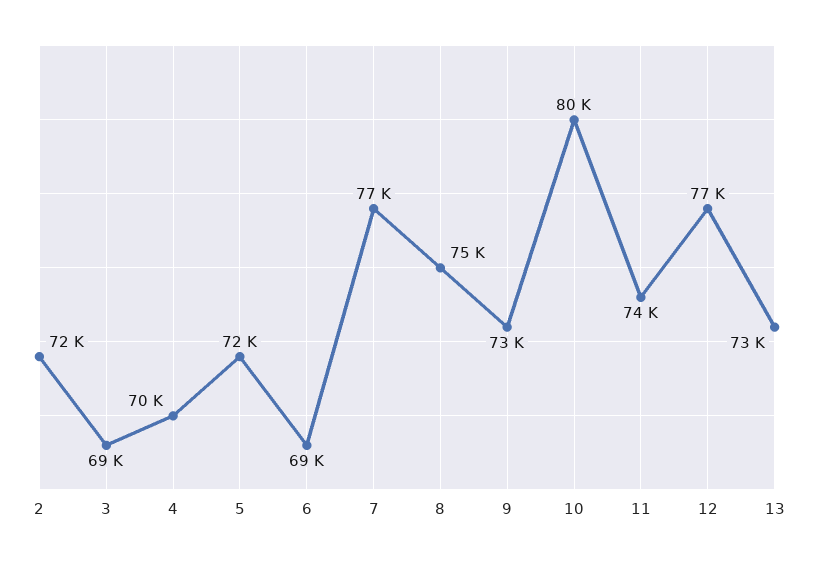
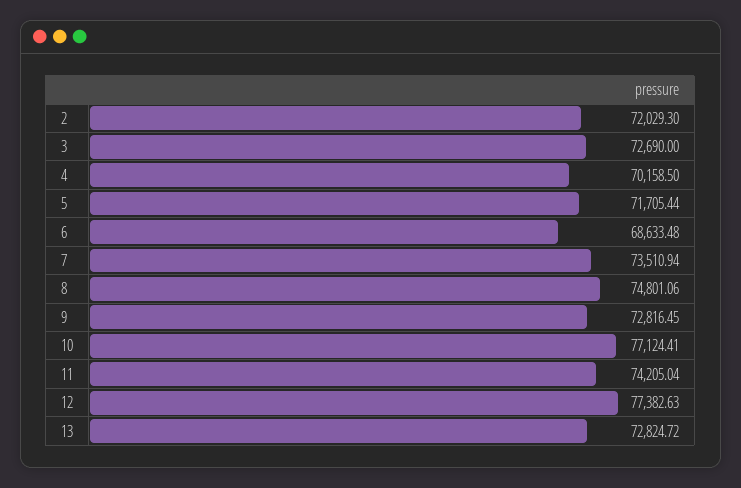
3: 69000 -> 72690
7: 77000 -> 73510.94
10: 80000 -> 77124.41

